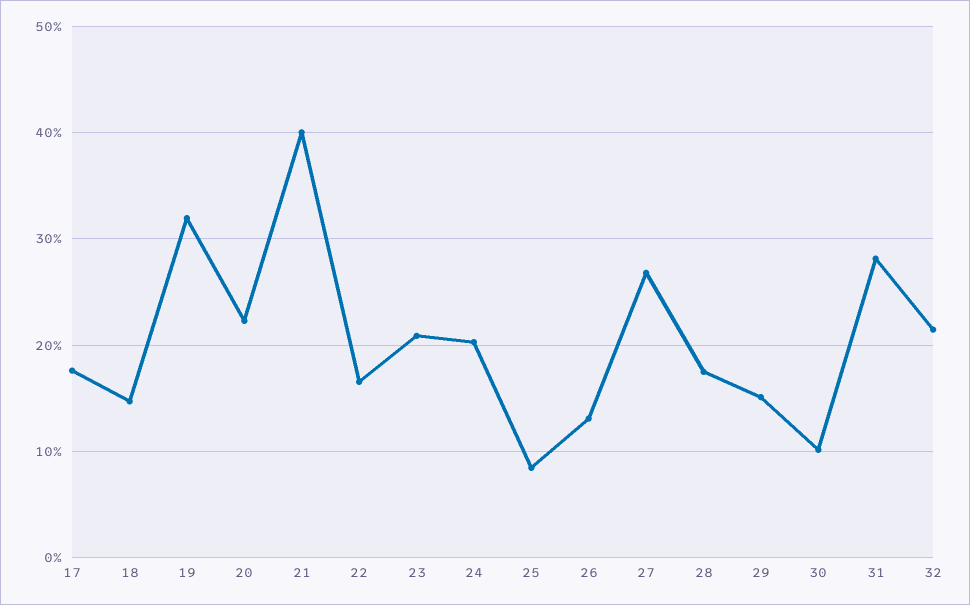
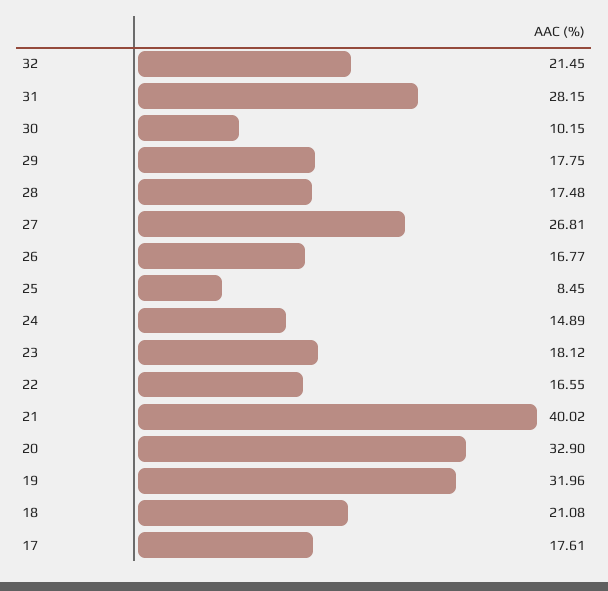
18: 15 -> 21.08
20: 22 -> 32.9
23: 21 -> 18.12
24: 20 -> 14.89
26: 13 -> 16.77
29: 15 -> 17.75

